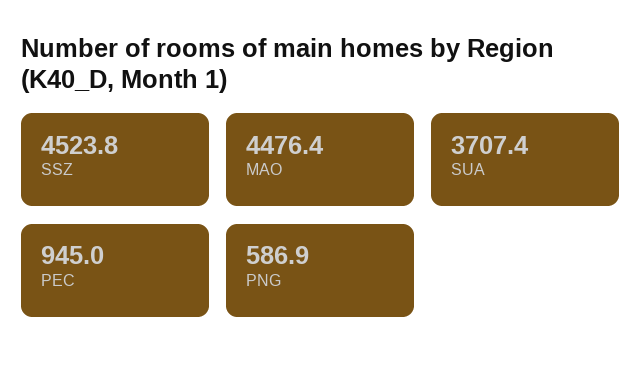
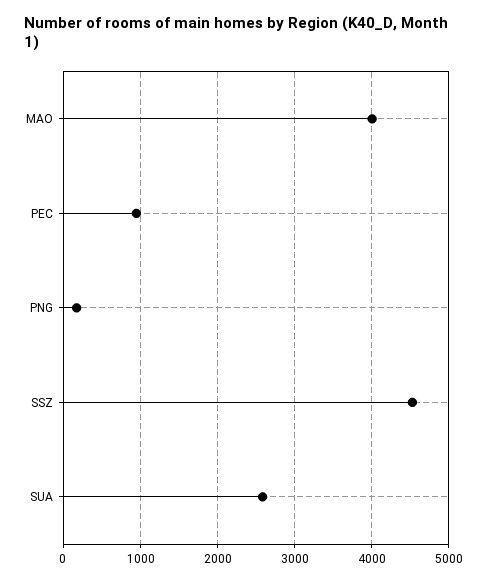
MAO: 4476.4 -> 4000
SUA: 3707.4 -> 2600
PNG: 586.9 -> 200

